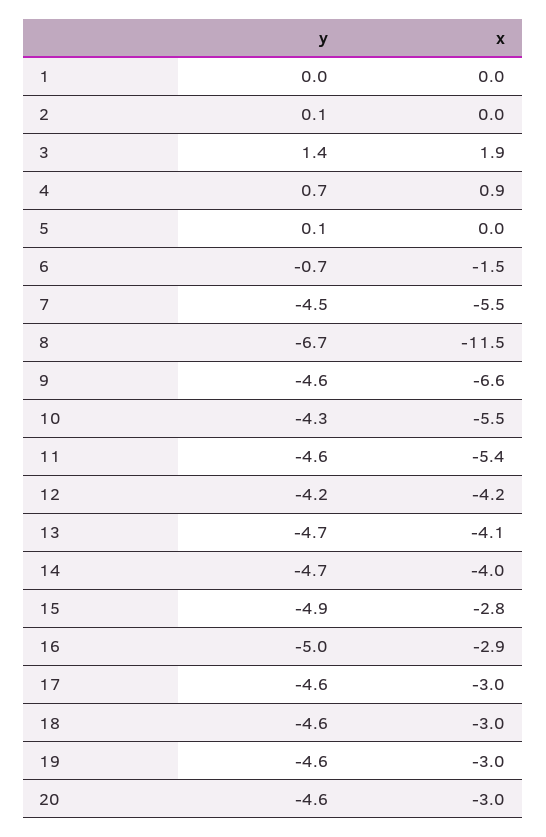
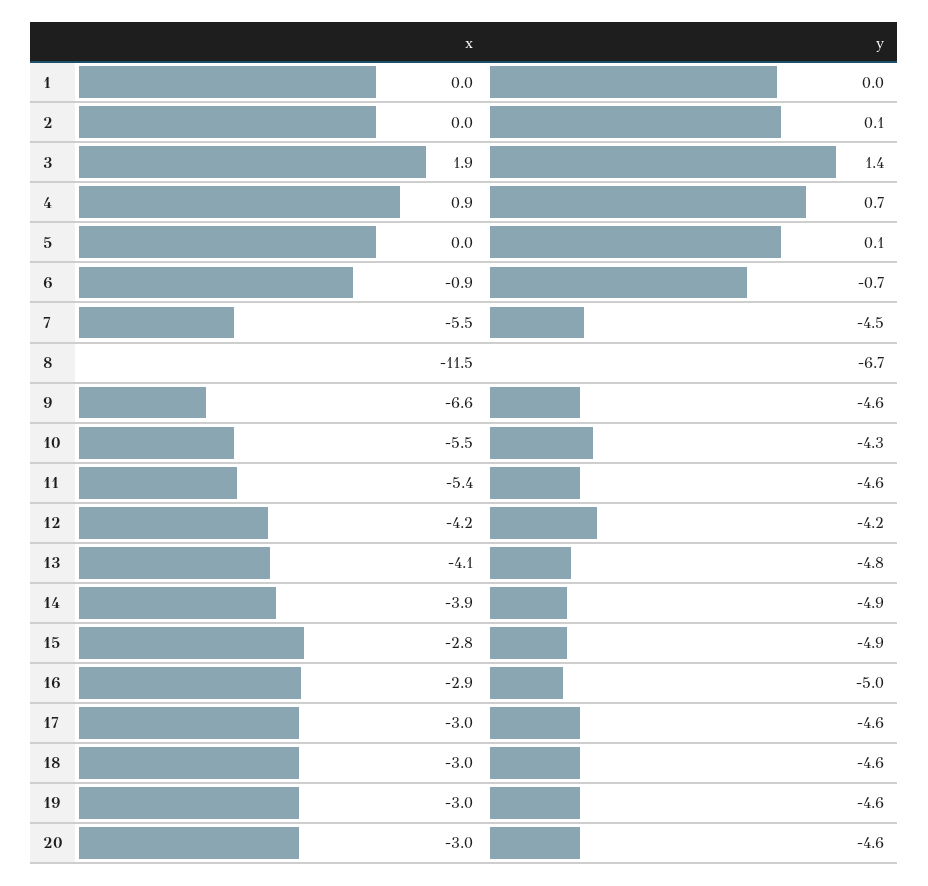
x, 6: -1.5 -> -0.9
y, 13: -4.7 -> -4.8
y, 14: -4.7 -> -4.9
x, 14: -4 -> -3.9

